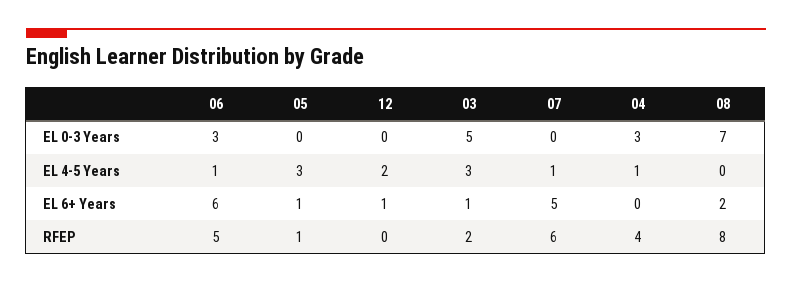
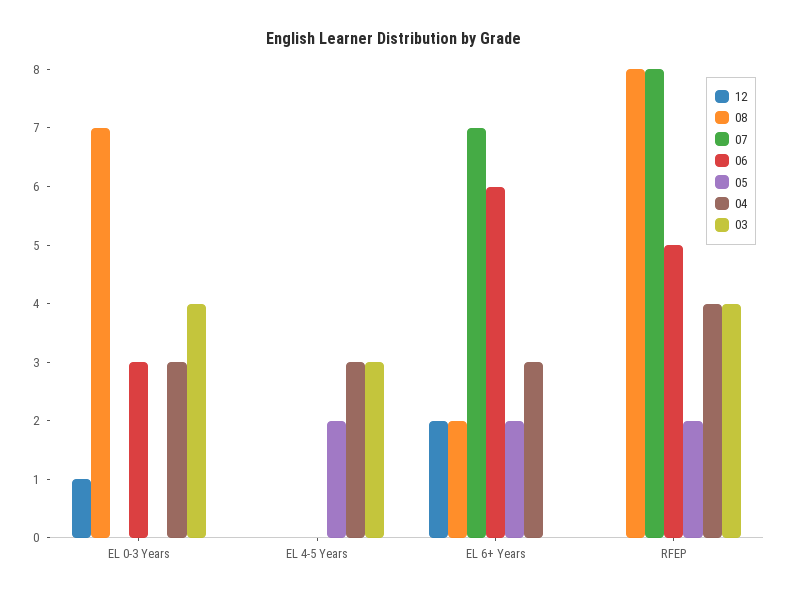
12, EL 0-3 Years: 0 -> 1
03, EL 0-3 Years: 5 -> 4
06, EL 4-5 Years: 1 -> 0
05, EL 4-5 Years: 3 -> 2
12, EL 4-5 Years: 2 -> 0
07, EL 4-5 Years: 1 -> 0
04, EL 4-5 Years: 1 -> 3
05, EL 6+ Years: 1 -> 2
12, EL 6+ Years: 1 -> 2
03, EL 6+ Years: 1 -> 0
07, EL 6+ Years: 5 -> 7
04, EL 6+ Years: 0 -> 3
05, RFEP: 1 -> 2
03, RFEP: 2 -> 4
07, RFEP: 6 -> 8

